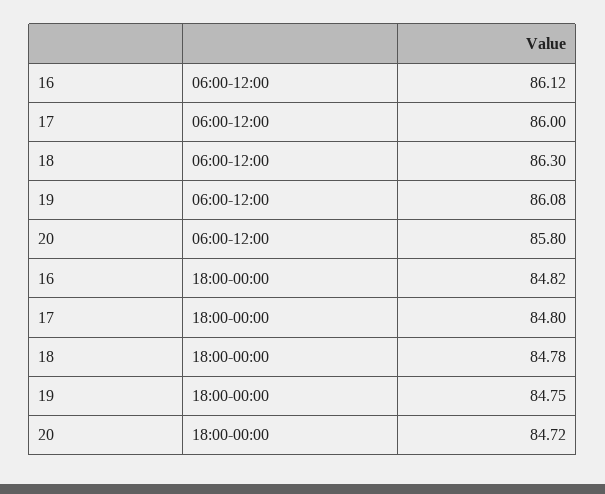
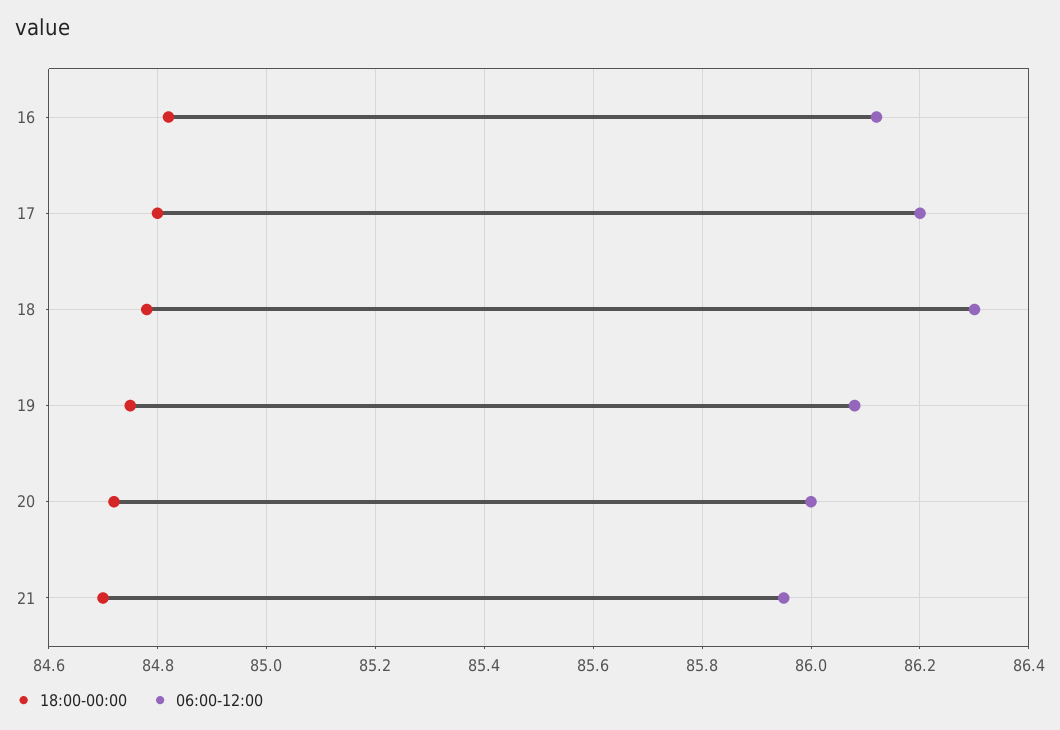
06:00-12:00, 17: 86 -> 86.2
06:00-12:00, 20: 85.8 -> 86
18:00-00:00, 21: none -> 84.7
06:00-12:00, 21: none -> 85.95

